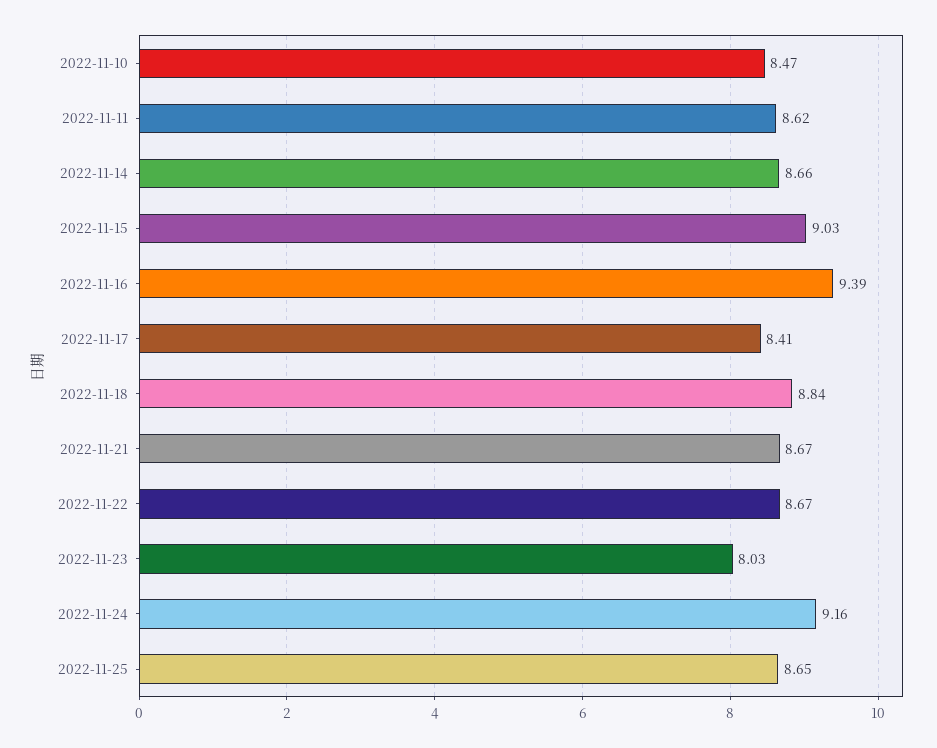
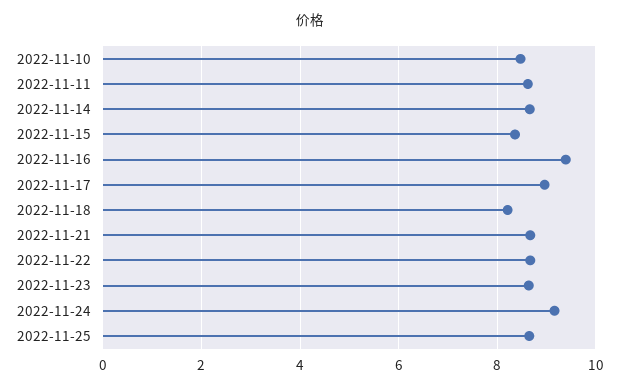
2022-11-15: 9.03 -> 8.4
2022-11-17: 8.41 -> 9
2022-11-18: 8.84 -> 8.2
2022-11-23: 8.03 -> 8.6

